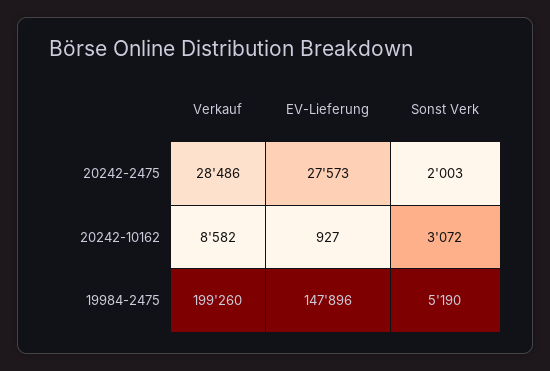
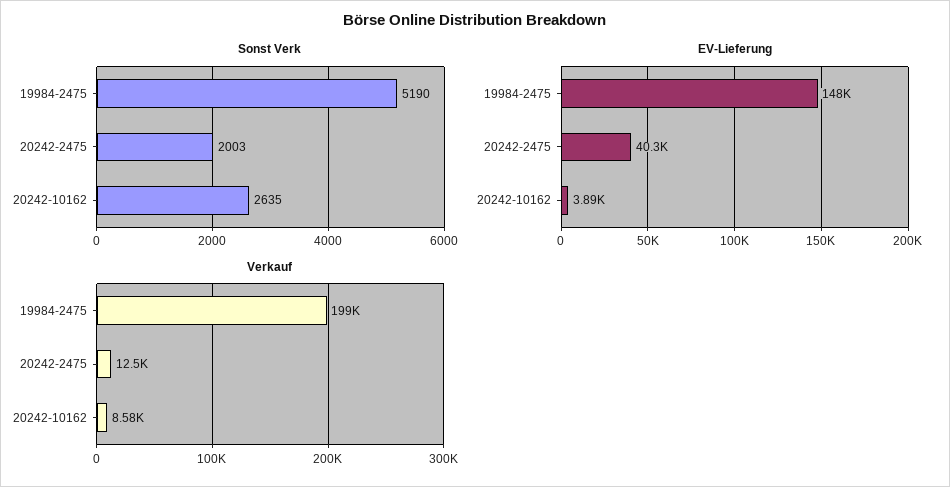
Verkauf, 20242-2475: 28486 -> 12500
EV-Lieferung, 20242-2475: 27573 -> 40300
EV-Lieferung, 20242-10162: 927 -> 3890
Sonst Verk, 20242-10162: 3072 -> 2635

